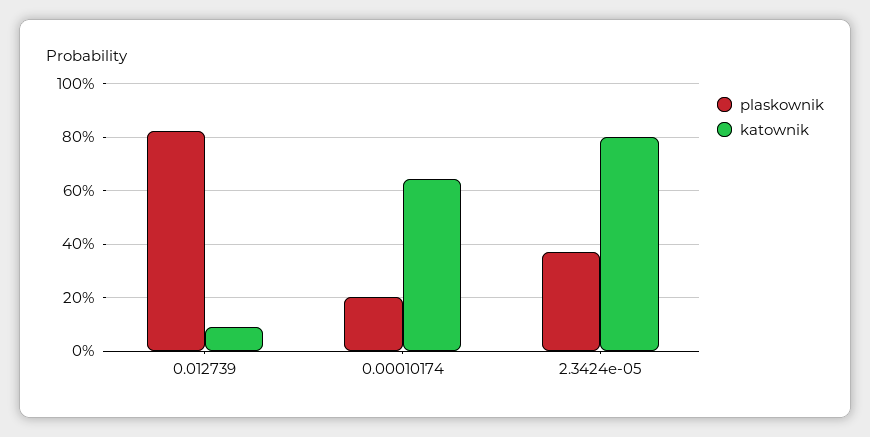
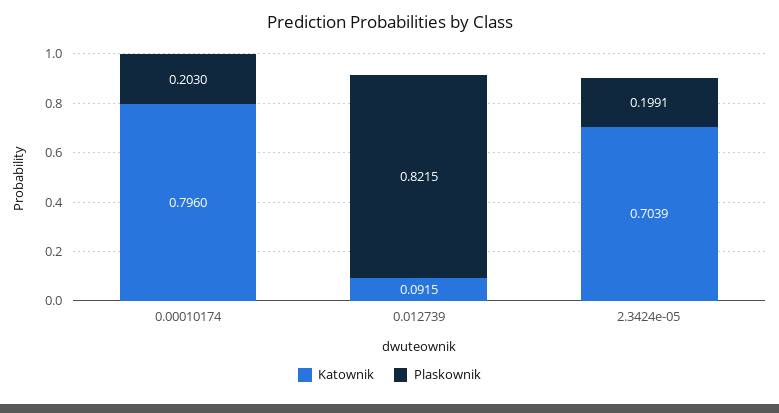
katownik, 0.00010174: 0.65 -> 0.796
plaskownik, 2.3424e-05: 0.375 -> 0.1991
katownik, 2.3424e-05: 0.8 -> 0.7039

